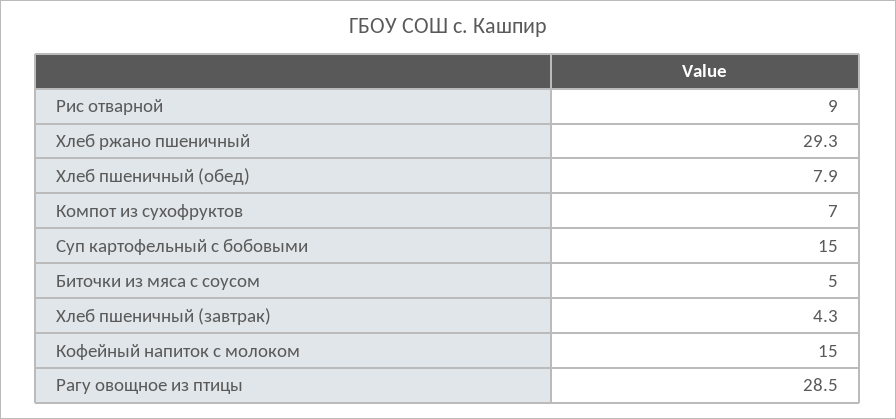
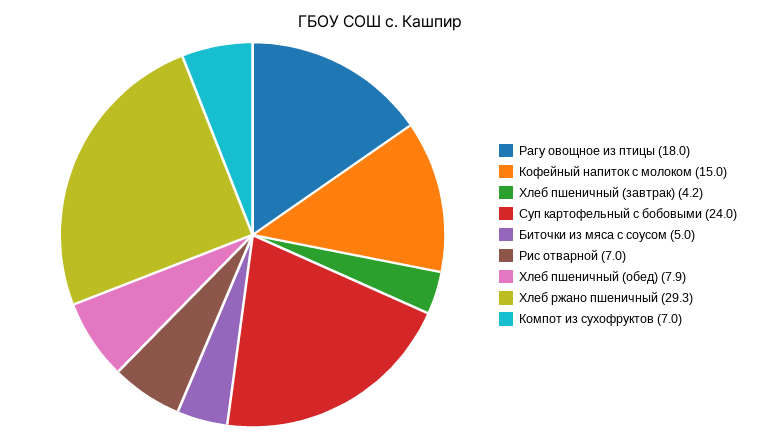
Рис отварной: 9 -> 7
Суп картофельный с бобовыми: 15 -> 24
Хлеб пшеничный (завтрак): 4.3 -> 4.2
Рагу овощное из птицы: 28.5 -> 18

